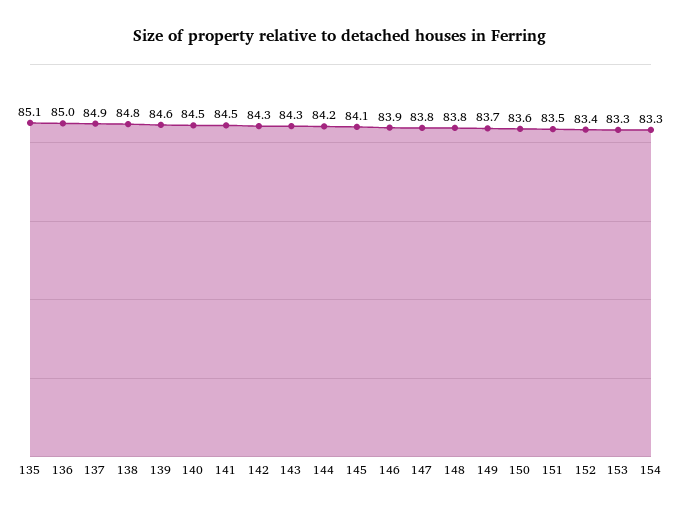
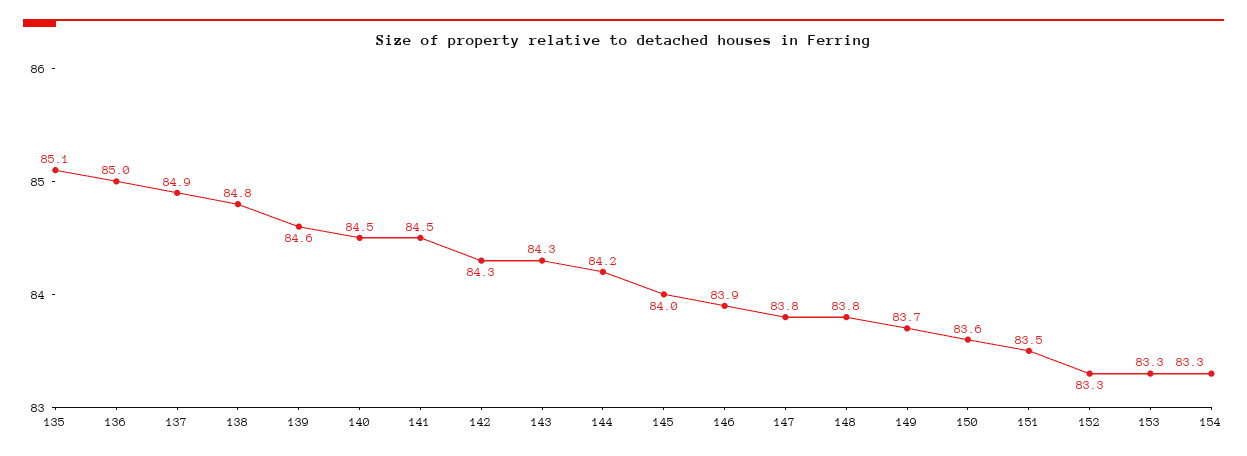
145: 84.1 -> 84
152: 83.4 -> 83.3

